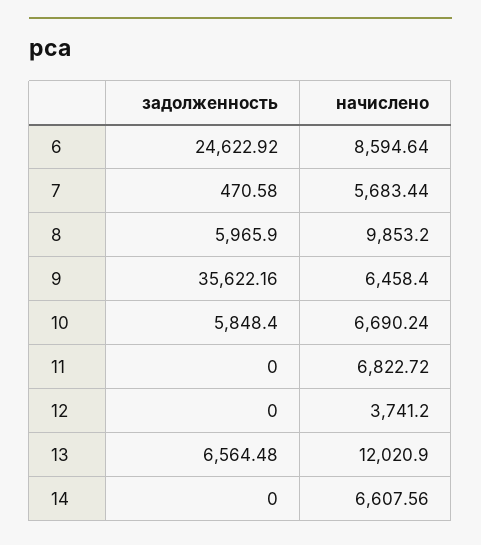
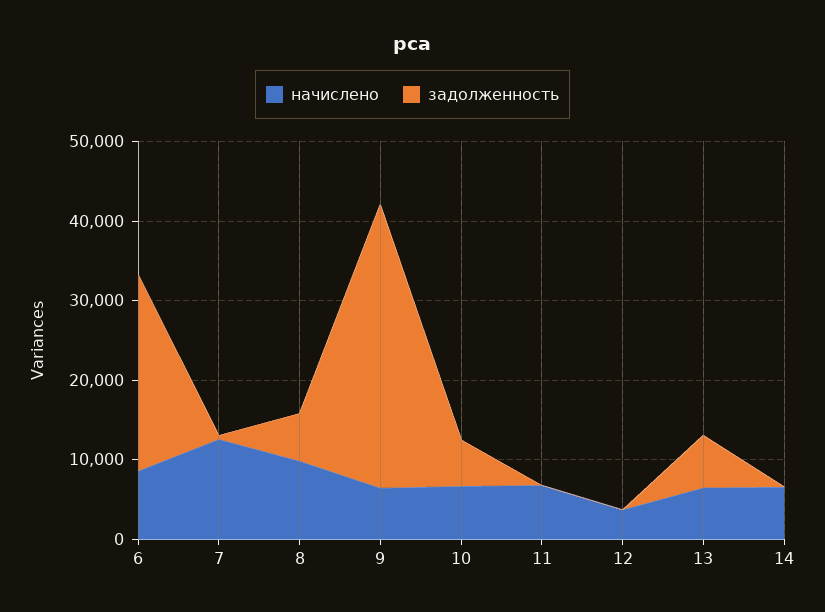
начислено, 7: 5683.44 -> 12000
начислено, 13: 12020.9 -> 6000

